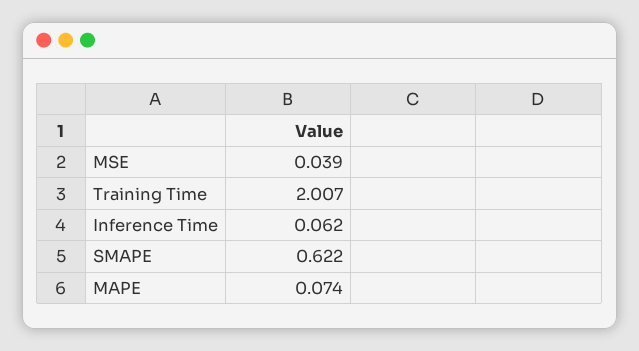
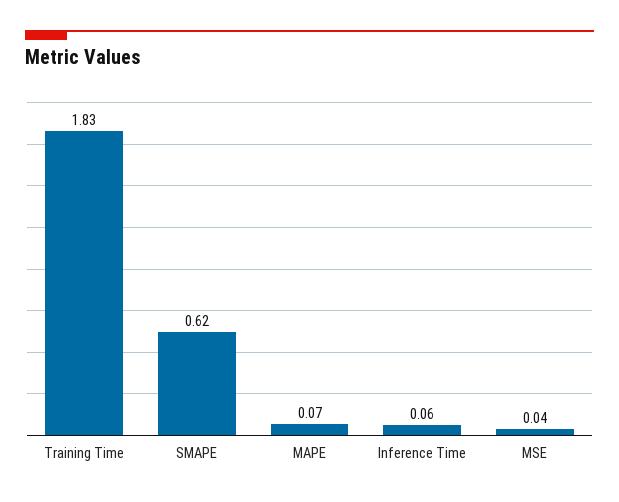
Training Time: 2.007 -> 1.83

